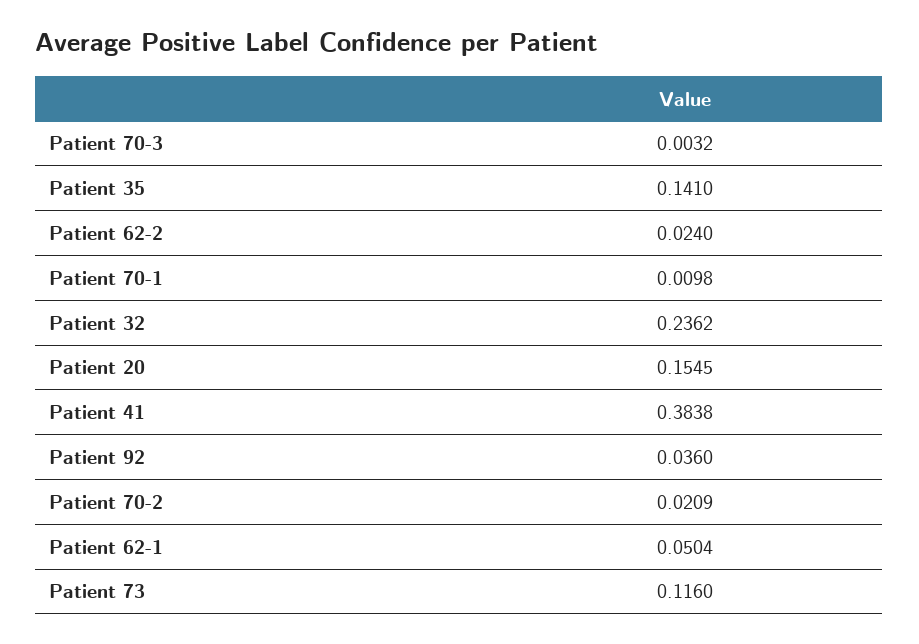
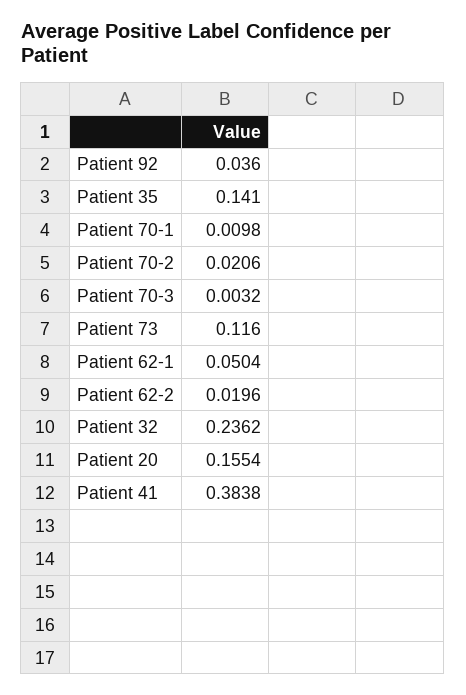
Patient 62-2: 0.024 -> 0.0196
Patient 20: 0.1545 -> 0.1554
Patient 70-2: 0.0209 -> 0.0206

